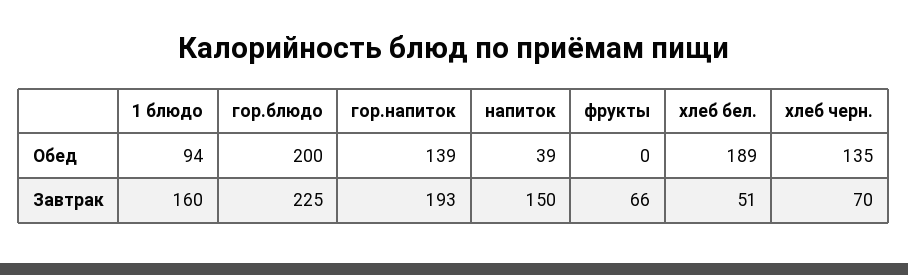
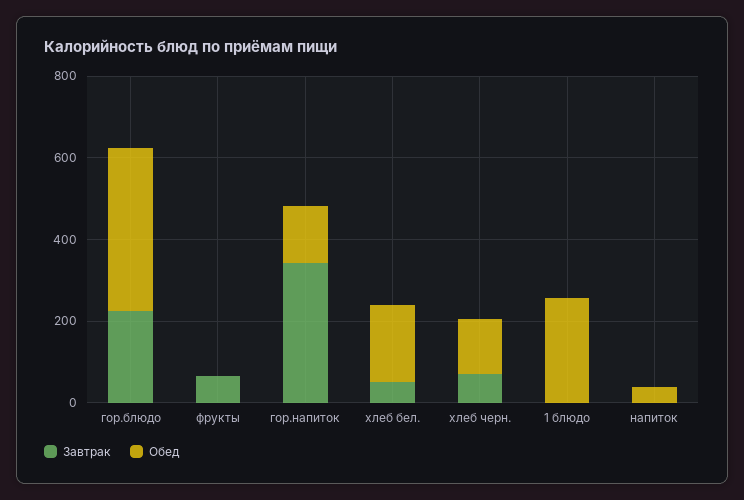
Обед, 1 блюдо: 94 -> 250
Обед, гор.блюдо: 200 -> 400
Завтрак, 1 блюдо: 160 -> 0
Завтрак, гор.напиток: 193 -> 350
Завтрак, напиток: 150 -> 0

